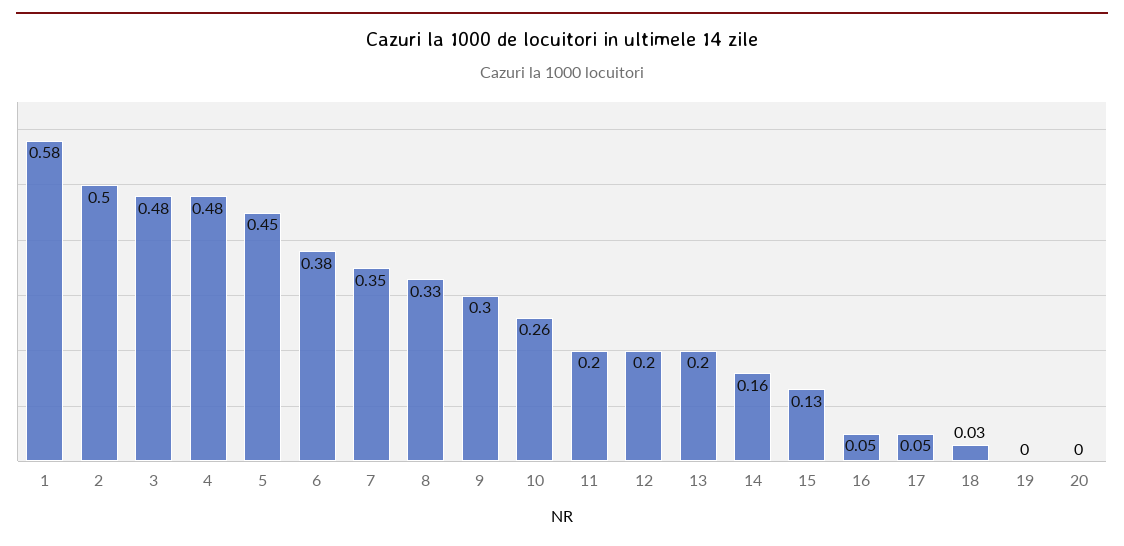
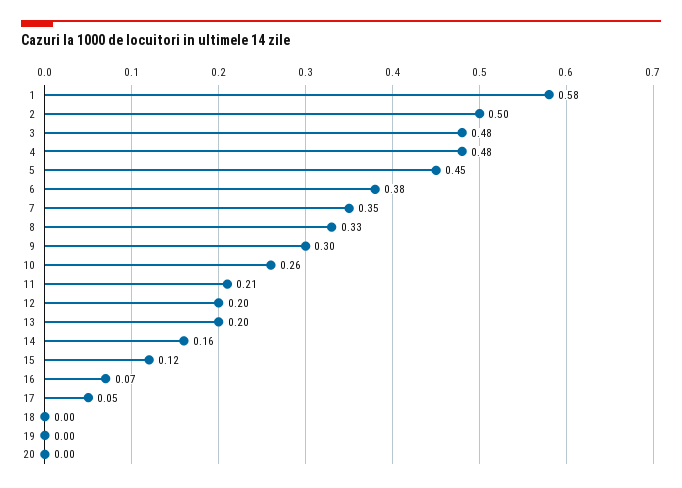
11: 0.2 -> 0.21
15: 0.13 -> 0.12
16: 0.05 -> 0.07
18: 0.03 -> 0

